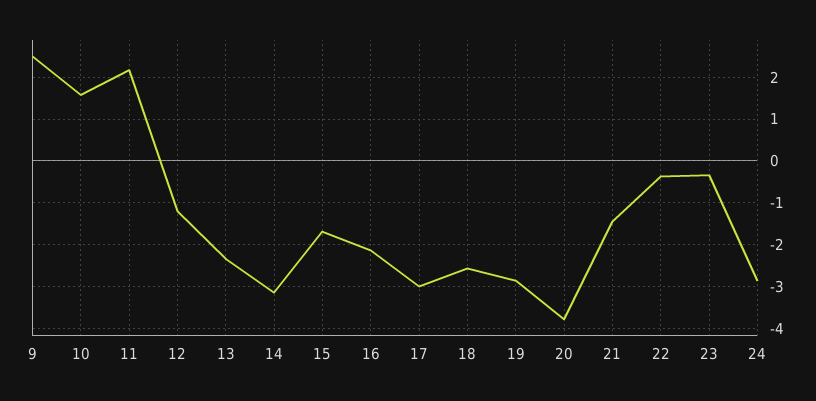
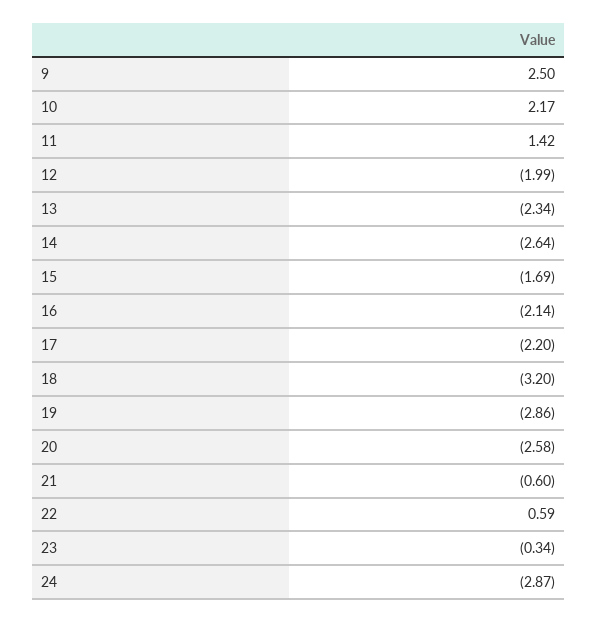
10: 1.6 -> 2.17
11: 2.2 -> 1.42
12: -1.2 -> -1.99
14: -3.2 -> -2.64
17: -3 -> -2.2
18: -2.6 -> -3.2
20: -3.8 -> -2.58
21: -1.4 -> -0.6
22: -0.4 -> 0.59

